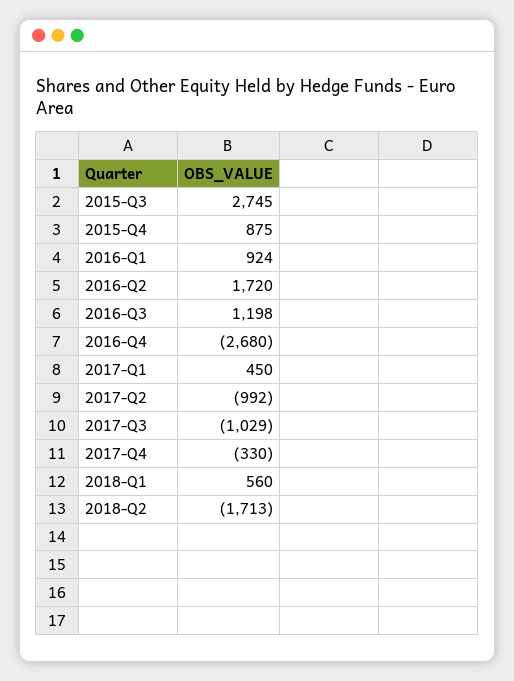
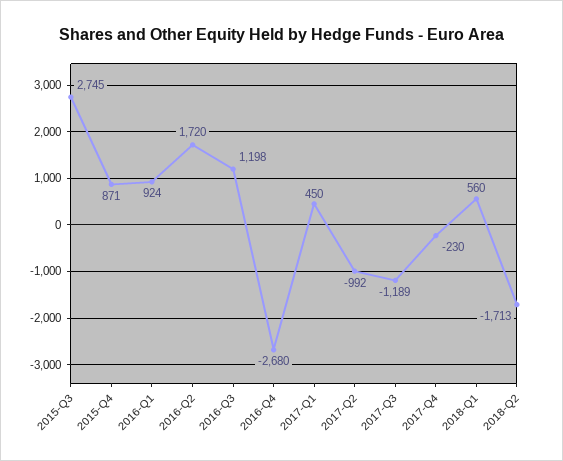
2015-Q4: 875 -> 871
2017-Q3: -1029 -> -1189
2017-Q4: -330 -> -230

